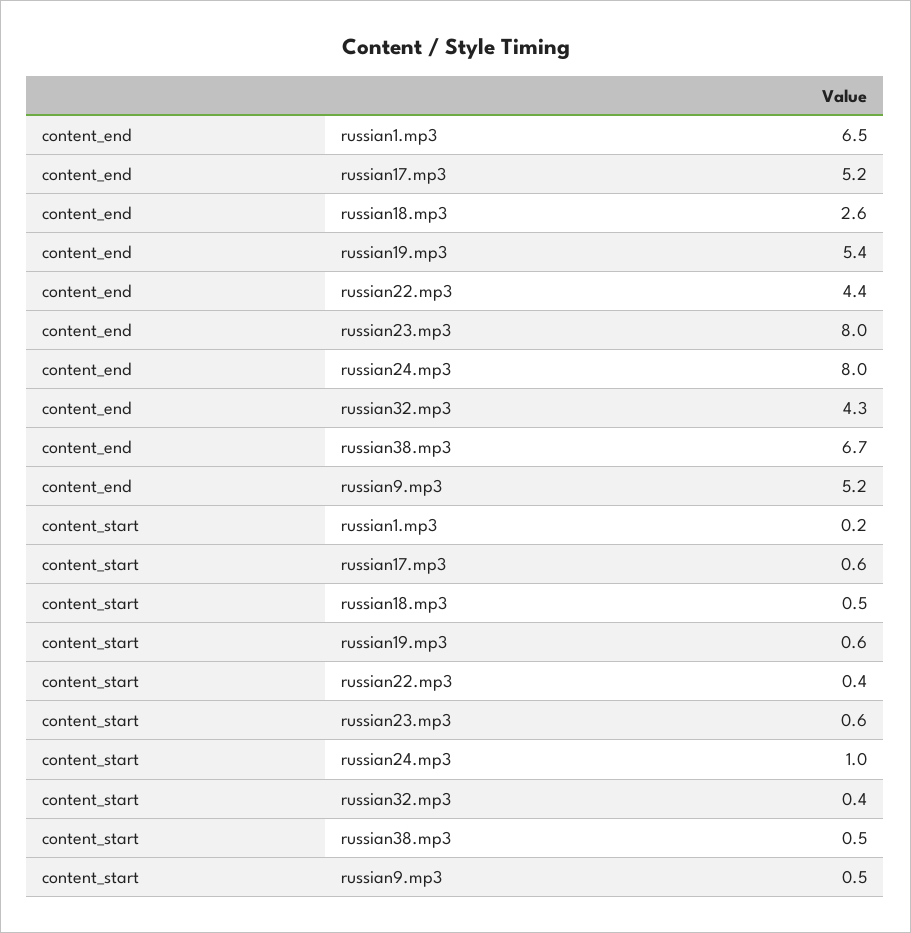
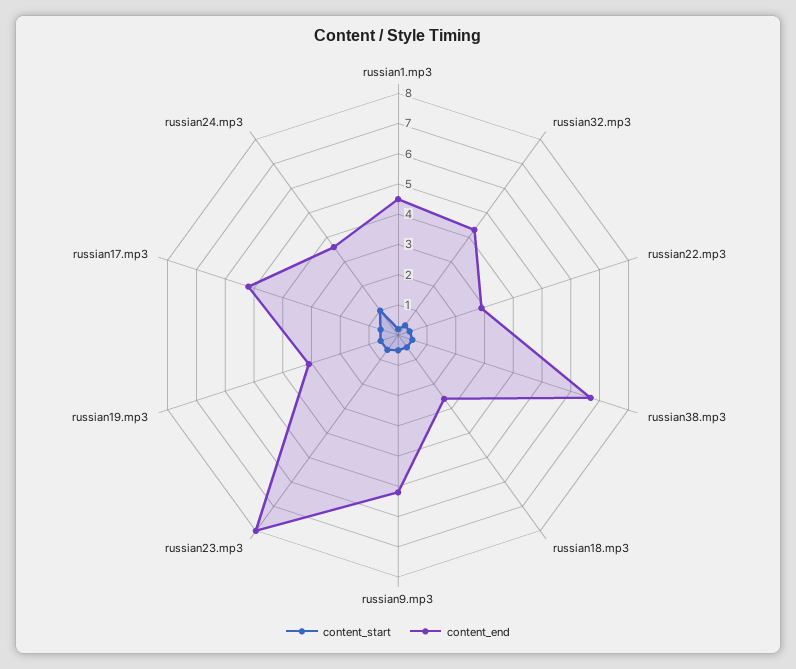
content_end, russian1.mp3: 6.5 -> 4.5
content_end, russian19.mp3: 5.4 -> 3
content_end, russian22.mp3: 4.4 -> 3
content_end, russian24.mp3: 8 -> 3.5

